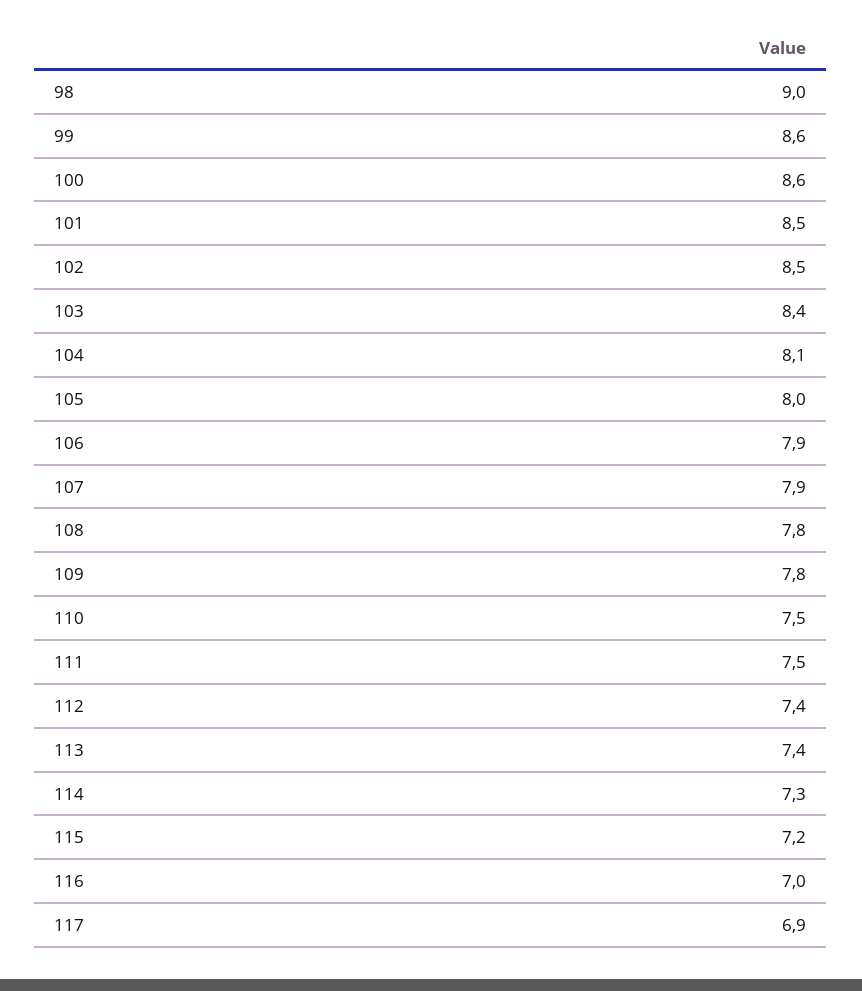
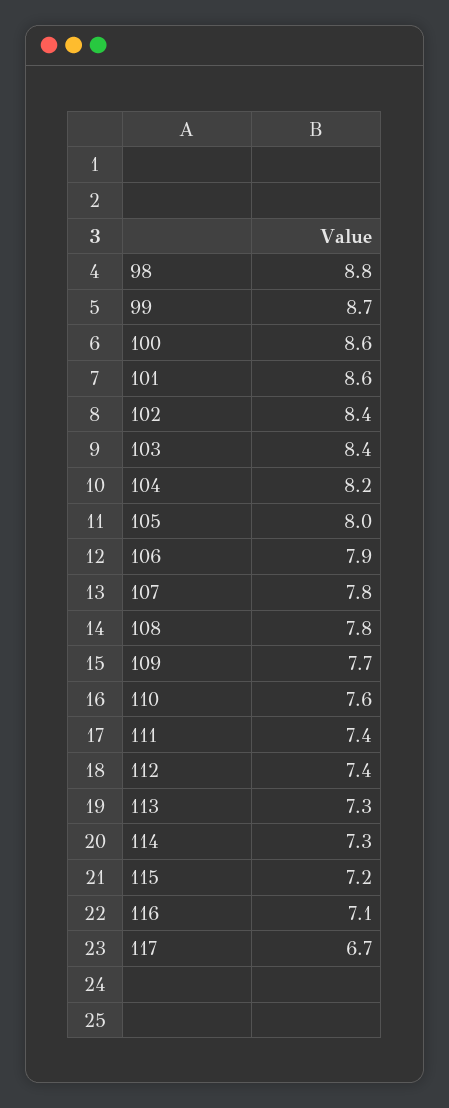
98: 9 -> 8.8
99: 8.6 -> 8.7
101: 8.5 -> 8.6
102: 8.5 -> 8.4
104: 8.1 -> 8.2
107: 7.9 -> 7.8
109: 7.8 -> 7.7
110: 7.5 -> 7.6
111: 7.5 -> 7.4
113: 7.4 -> 7.3
116: 7 -> 7.1
117: 6.9 -> 6.7

